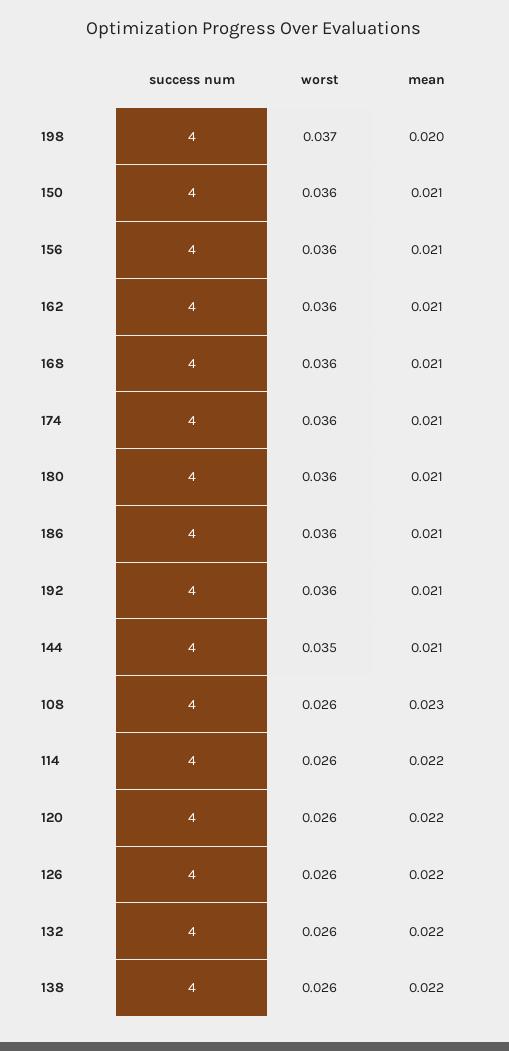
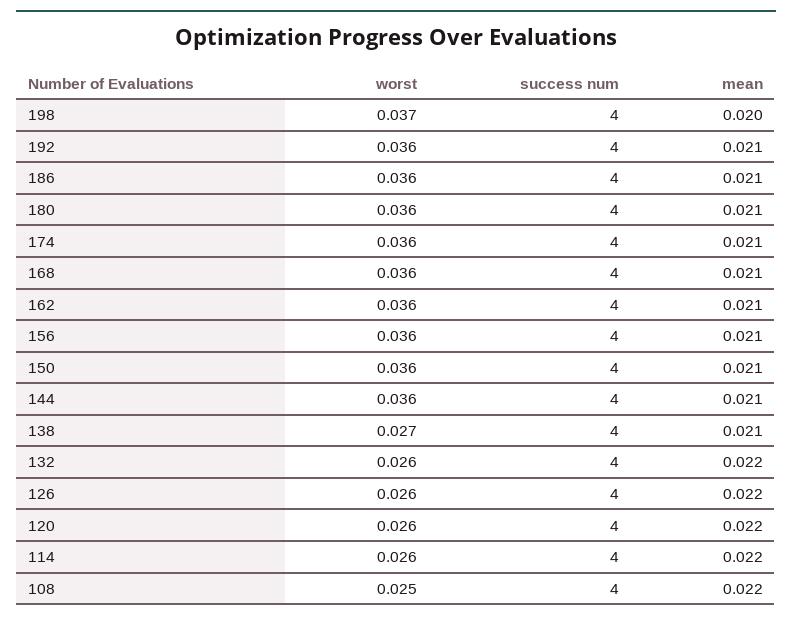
worst, 144: 0.035 -> 0.036
worst, 108: 0.026 -> 0.025
mean, 108: 0.023 -> 0.022
worst, 138: 0.026 -> 0.027
mean, 138: 0.022 -> 0.021

